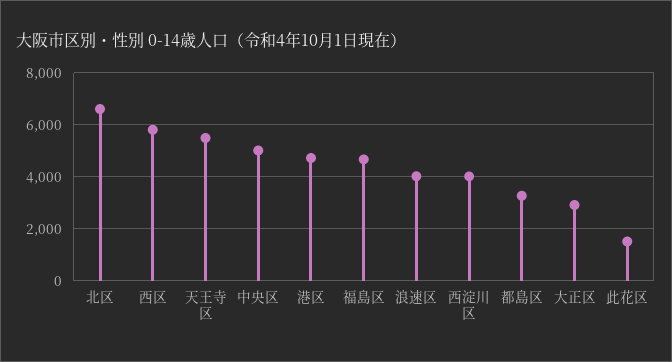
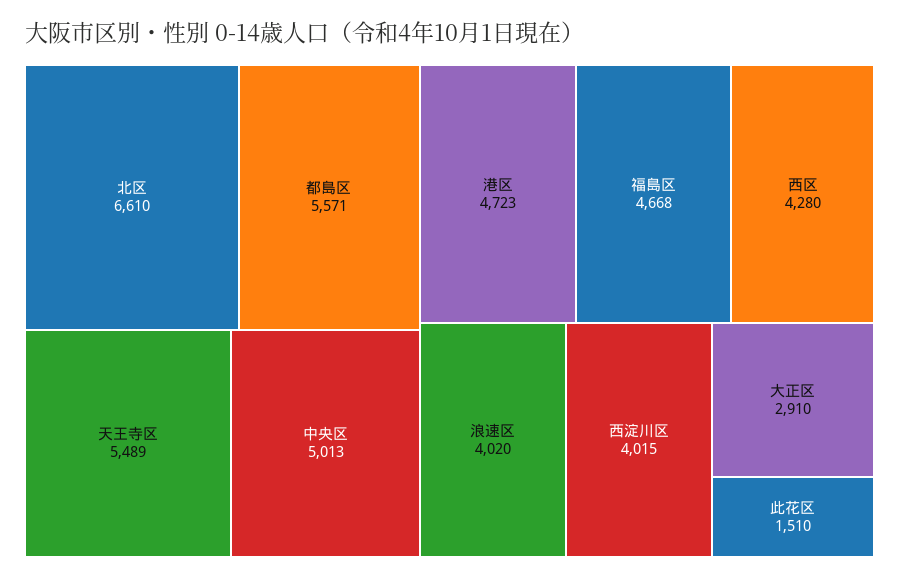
西区: 5750 -> 4280
都島区: 3250 -> 5571

